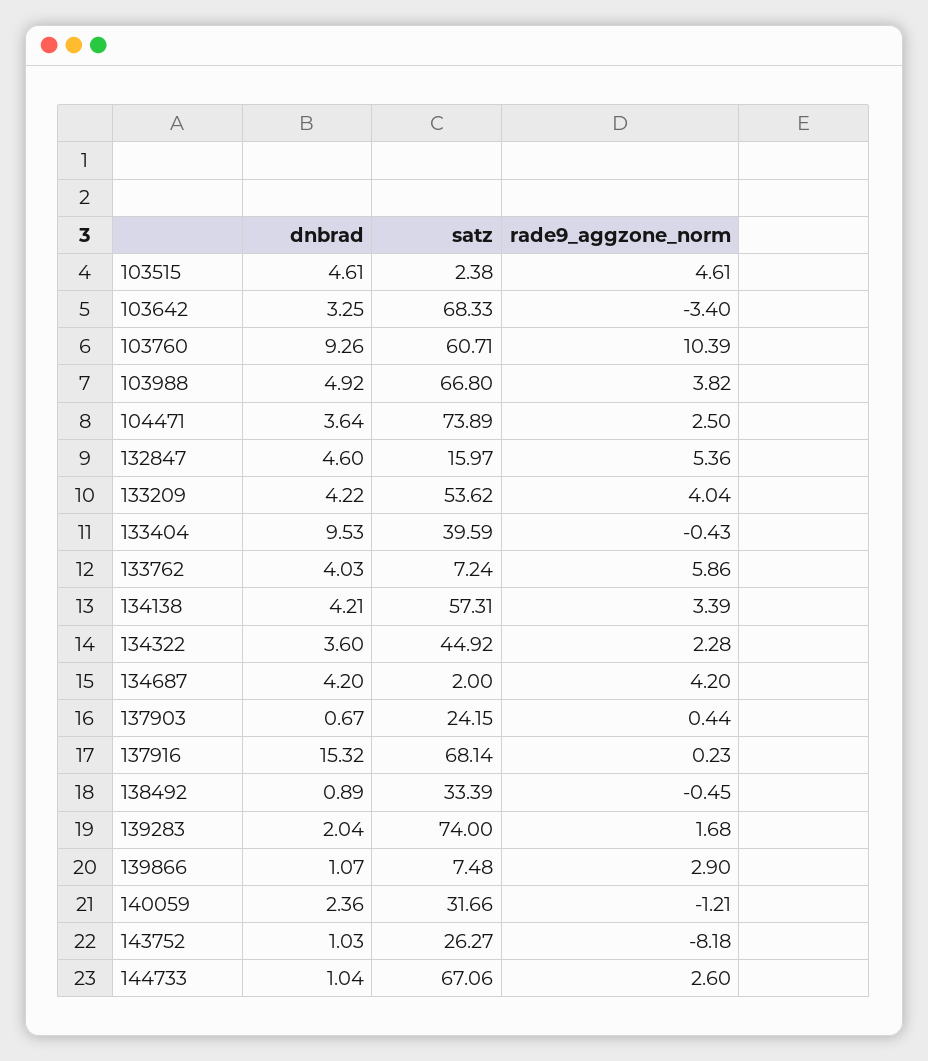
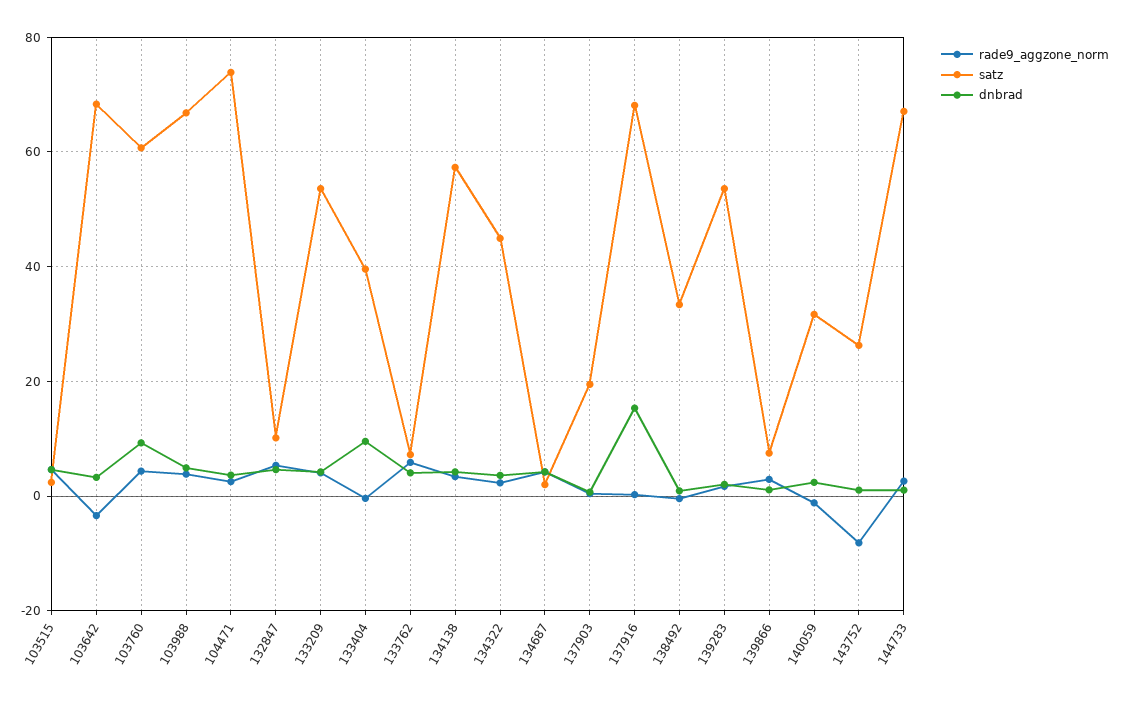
rade9_aggzone_norm, 103760: 10.39 -> 4
satz, 132847: 15.97 -> 10
satz, 137903: 24.15 -> 20
satz, 139283: 74 -> 54

